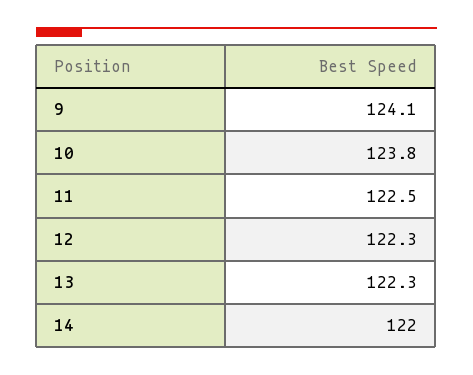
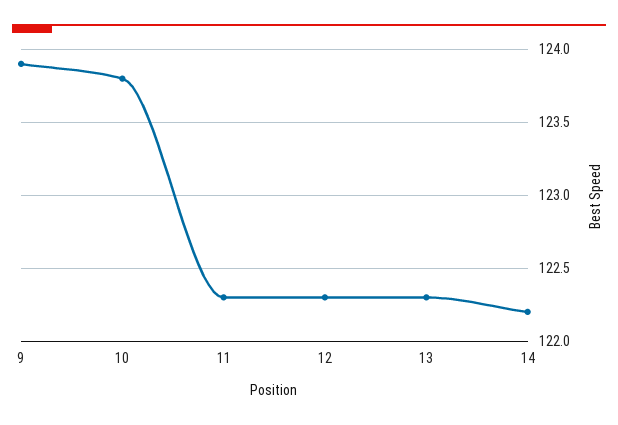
9: 124.1 -> 123.9
11: 122.5 -> 122.3
14: 122 -> 122.2

